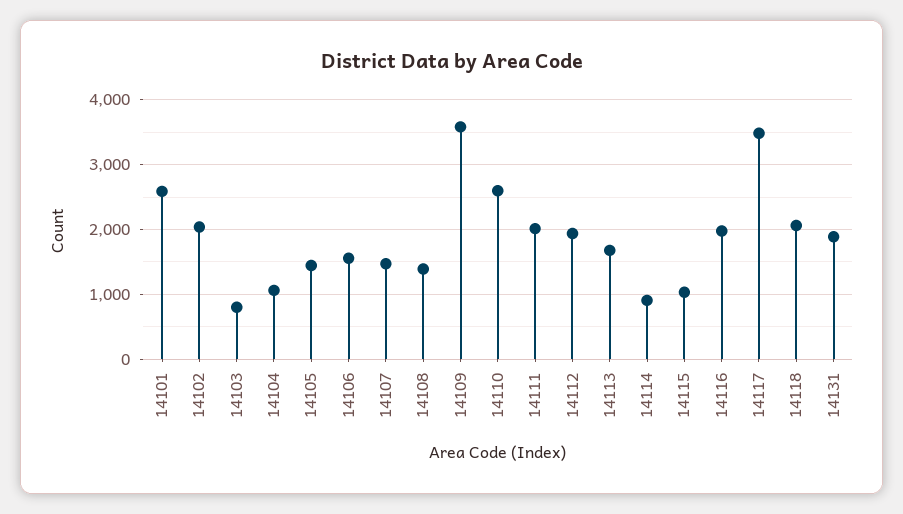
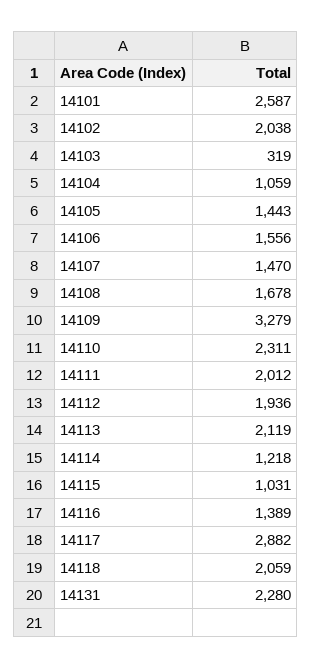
14103: 800 -> 319
14108: 1400 -> 1678
14109: 3600 -> 3279
14110: 2600 -> 2311
14113: 1700 -> 2119
14114: 900 -> 1218
14116: 2000 -> 1389
14117: 3500 -> 2882
14131: 1900 -> 2280

